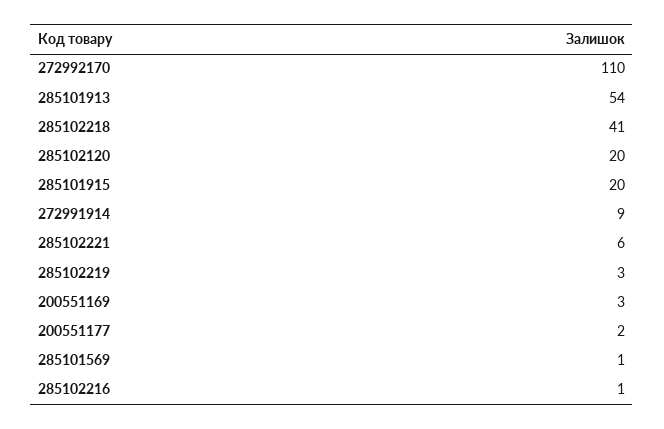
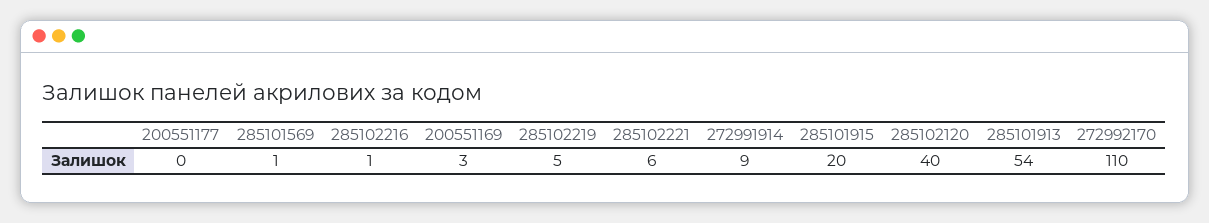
285102218: 41 -> none
285102120: 20 -> 40
285102219: 3 -> 5
200551177: 2 -> 0

